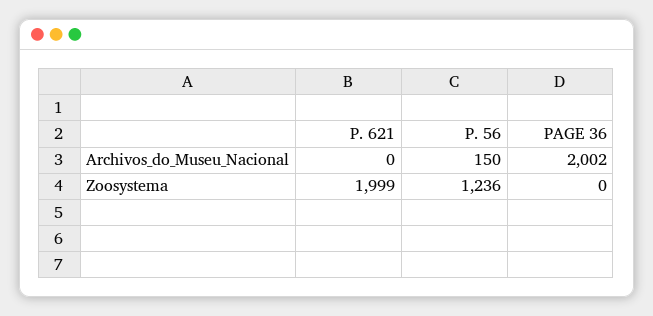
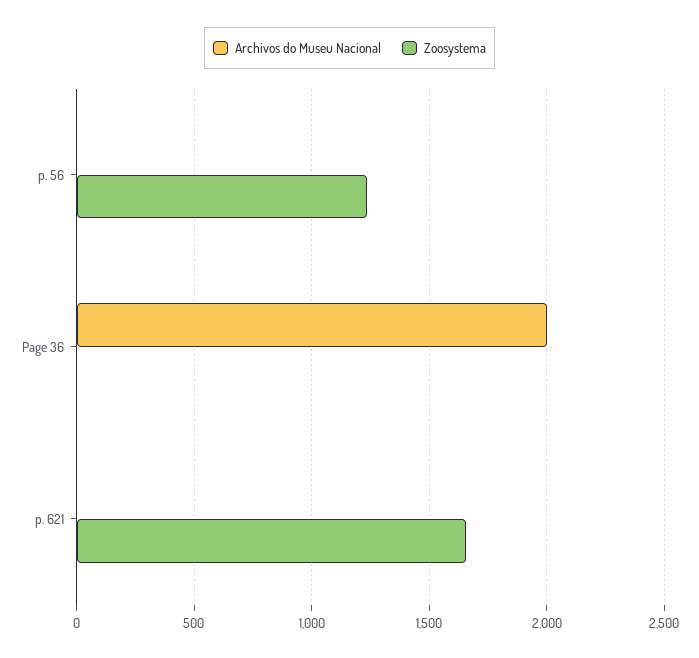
Archivos_do_Museu_Nacional, P. 56: 150 -> 0
Zoosystema, P. 621: 1999 -> 1650

